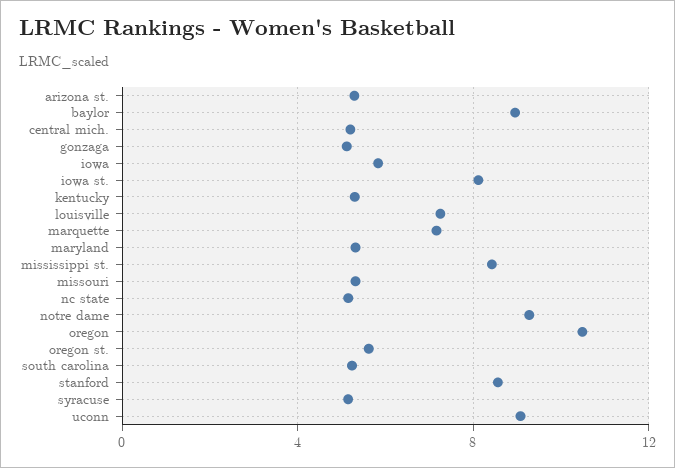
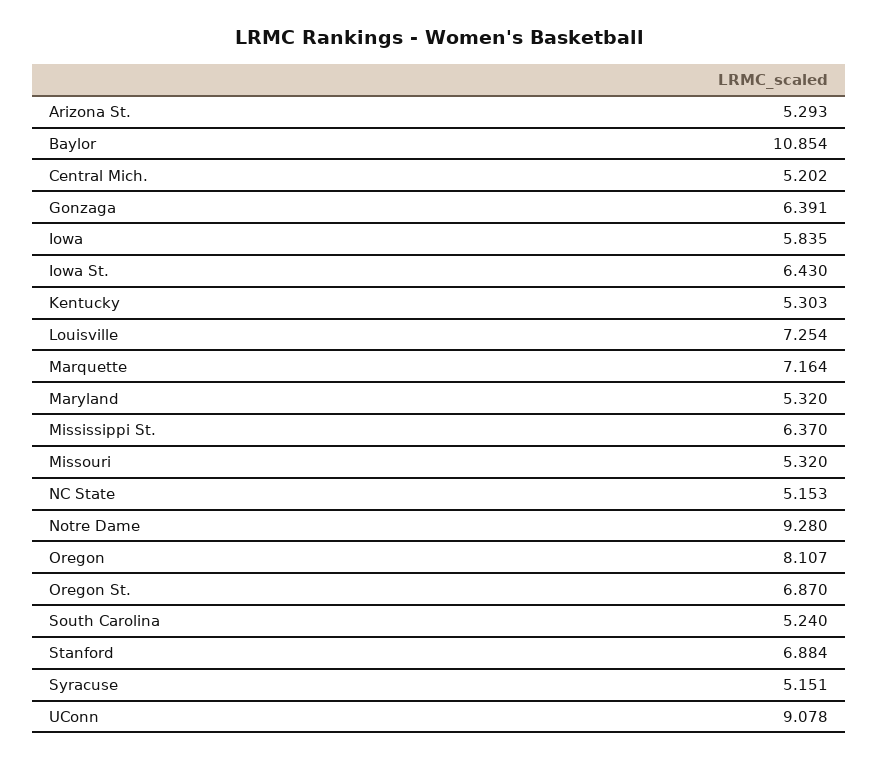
baylor: 9 -> 10.854
gonzaga: 5 -> 6.391
iowa st.: 8 -> 6.43
mississippi st.: 8.5 -> 6.37
oregon: 10.5 -> 8.107
oregon st.: 5.5 -> 6.87
stanford: 8.5 -> 6.884

